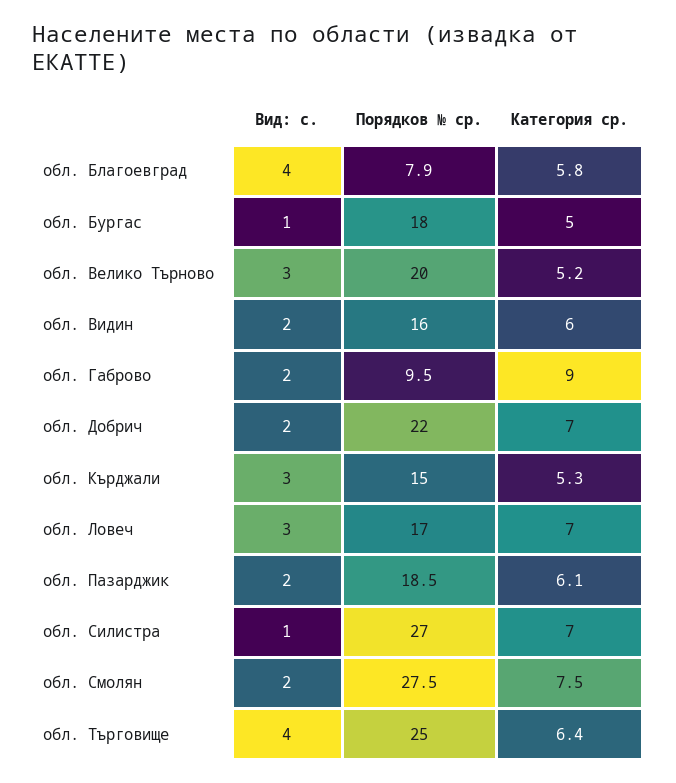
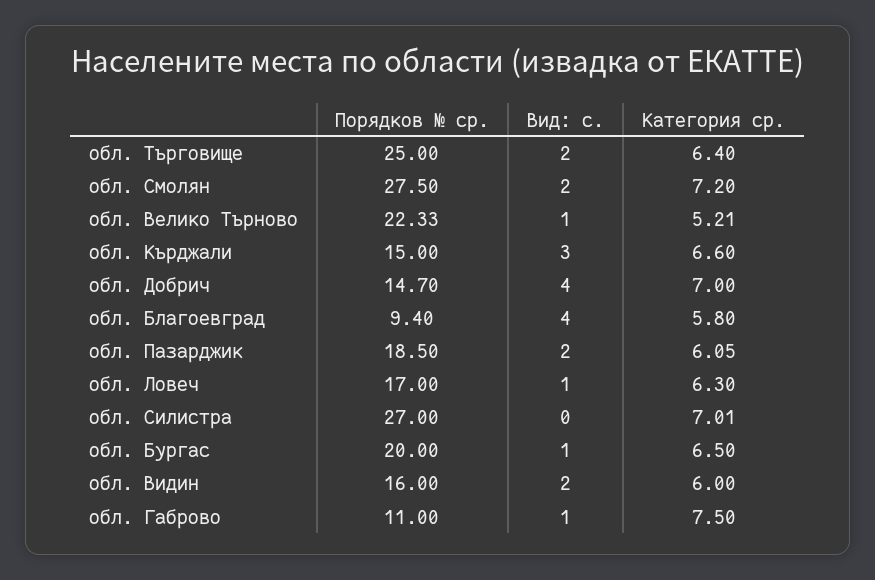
Порядков № ср., обл. Благоевград: 7.9 -> 9.4
Порядков № ср., обл. Бургас: 18 -> 20
Категория ср., обл. Бургас: 5 -> 6.5
Вид: с., обл. Велико Търново: 3 -> 1
Порядков № ср., обл. Велико Търново: 20 -> 22.33
Вид: с., обл. Габрово: 2 -> 1
Порядков № ср., обл. Габрово: 9.5 -> 11
Категория ср., обл. Габрово: 9 -> 7.5
Вид: с., обл. Добрич: 2 -> 4
Порядков № ср., обл. Добрич: 22 -> 14.7
Категория ср., обл. Кърджали: 5.3 -> 6.6
Вид: с., обл. Ловеч: 3 -> 1
Категория ср., обл. Ловеч: 7 -> 6.3
Вид: с., обл. Силистра: 1 -> 0
Категория ср., обл. Смолян: 7.5 -> 7.2
Вид: с., обл. Търговище: 4 -> 2

